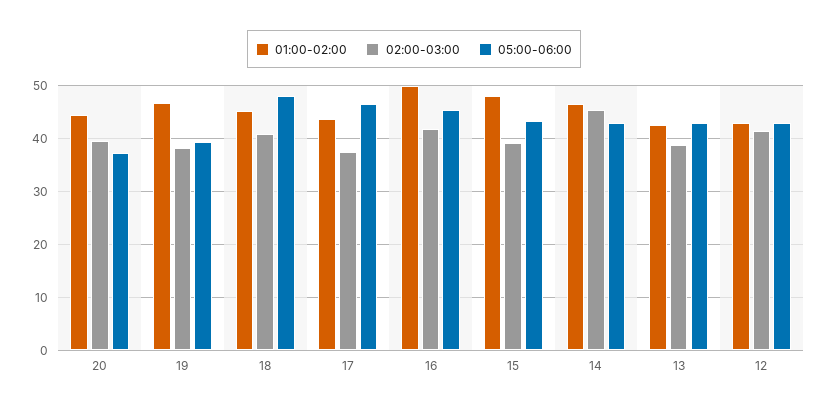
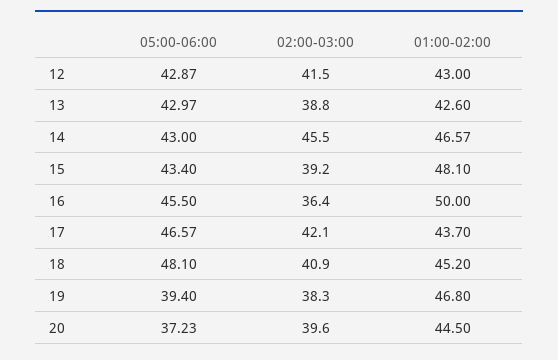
02:00-03:00, 17: 38 -> 42.1
02:00-03:00, 16: 42 -> 36.4

